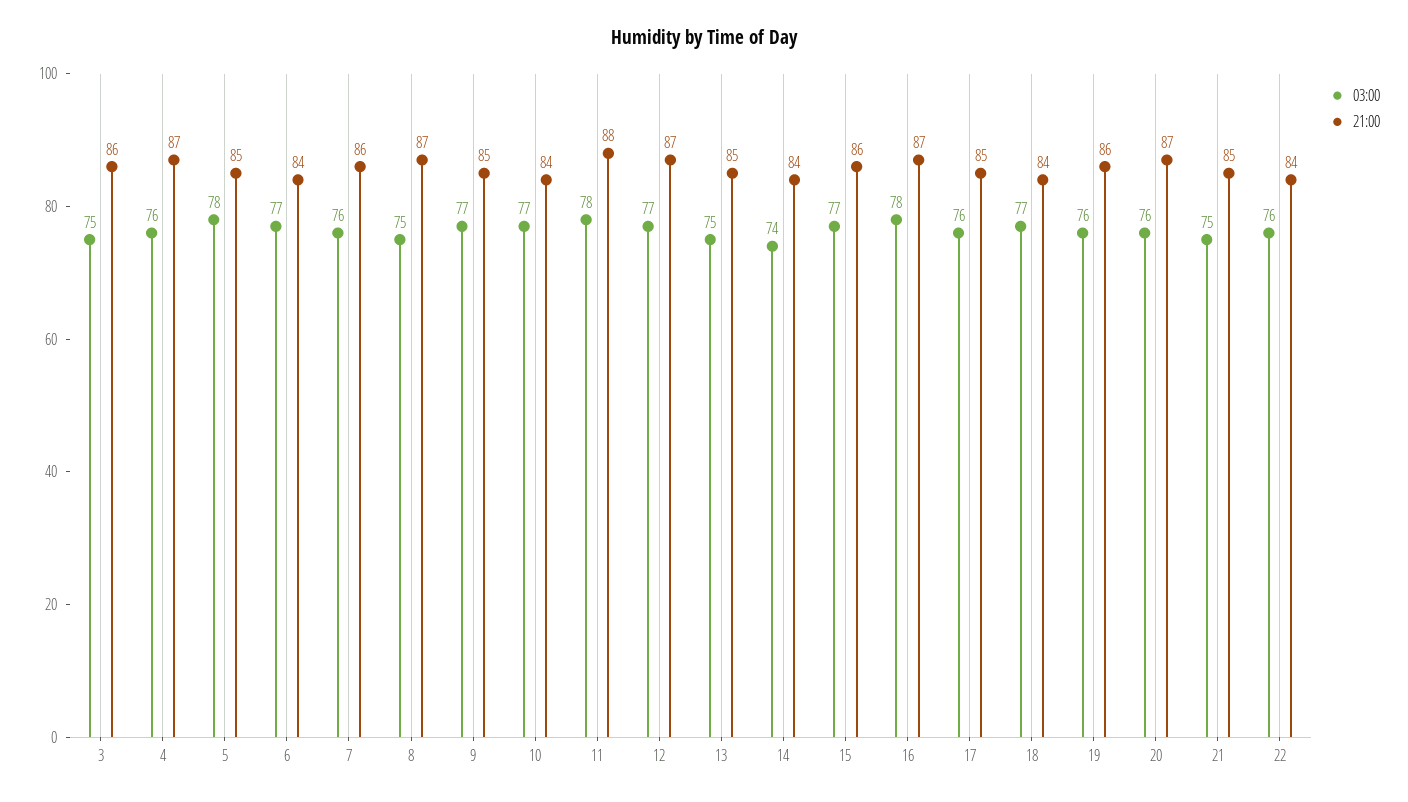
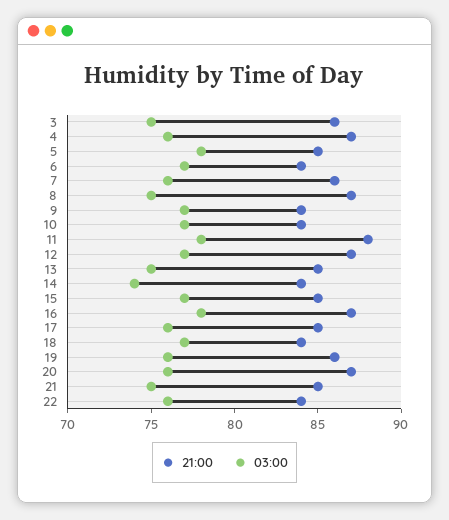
21:00, 9: 85 -> 84
21:00, 15: 86 -> 85

